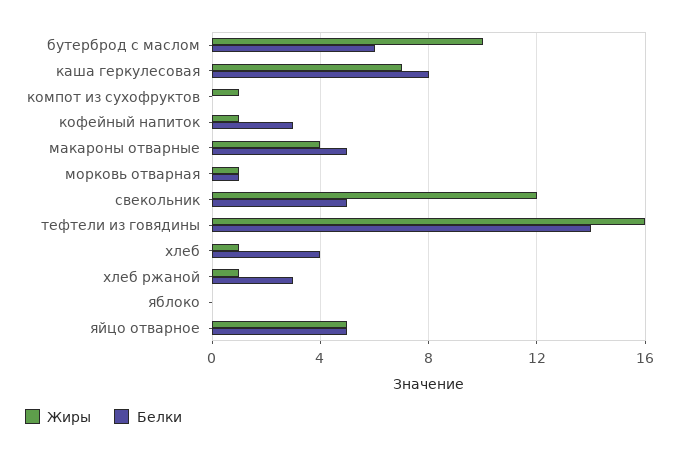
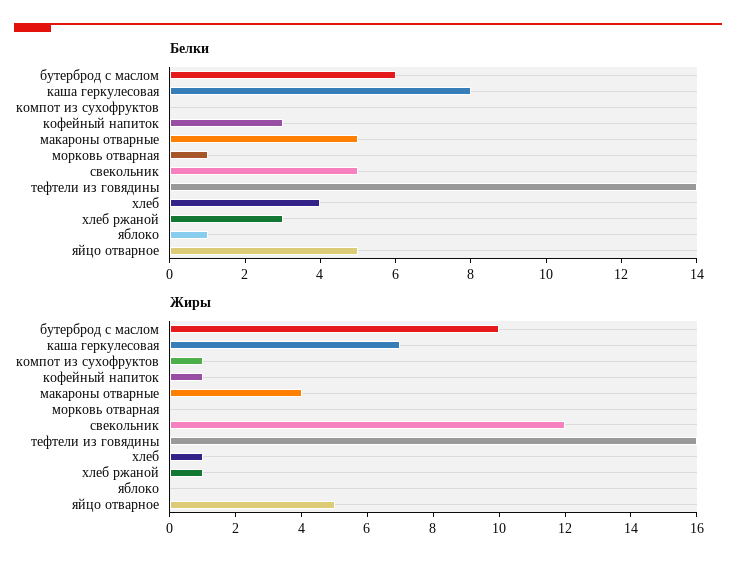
Жиры, морковь отварная: 1 -> 0
Белки, яблоко: 0 -> 1

